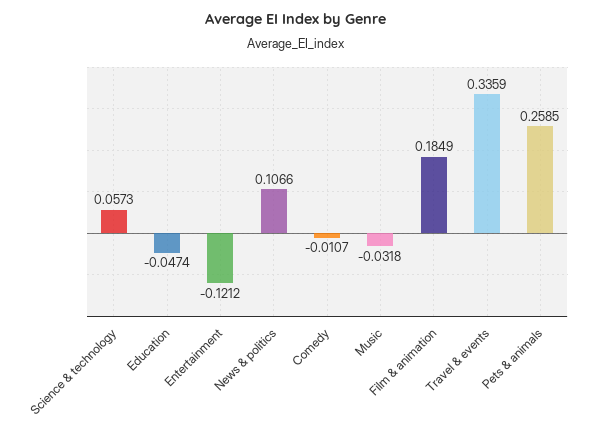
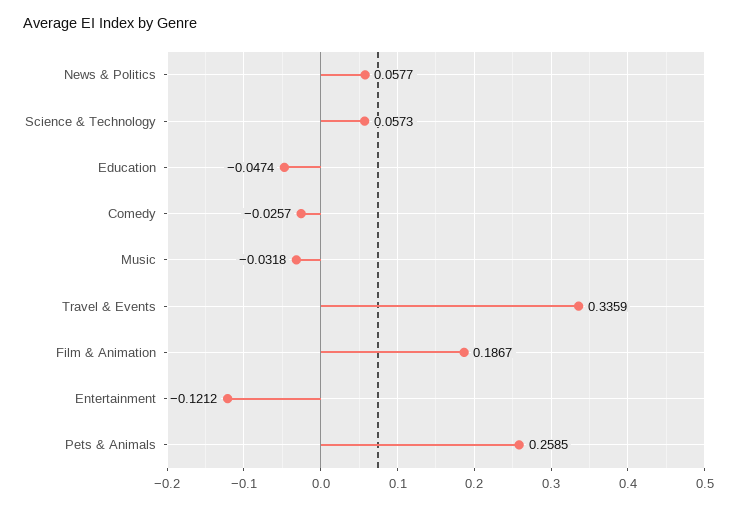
News & politics: 0.1066 -> 0.0577
Comedy: -0.0107 -> -0.0257
Film & animation: 0.1849 -> 0.1867

